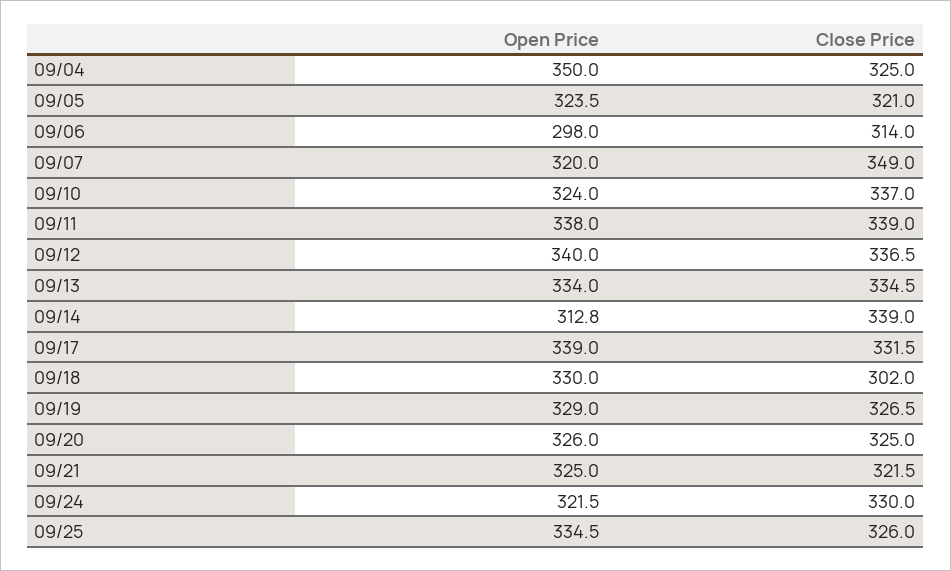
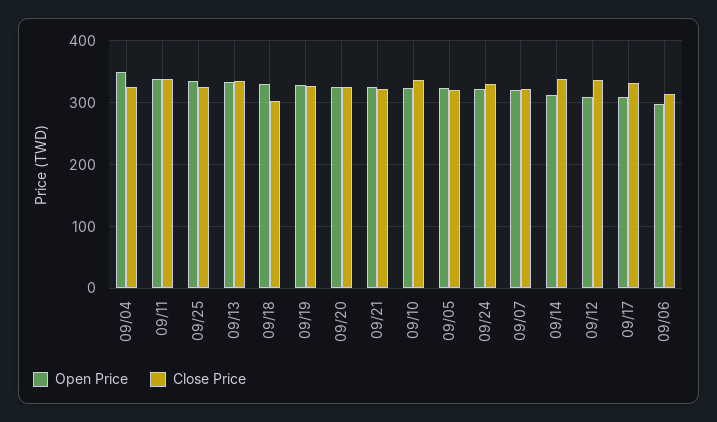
Close Price, 09/07: 349 -> 320
Open Price, 09/12: 340 -> 310
Open Price, 09/17: 339 -> 310

